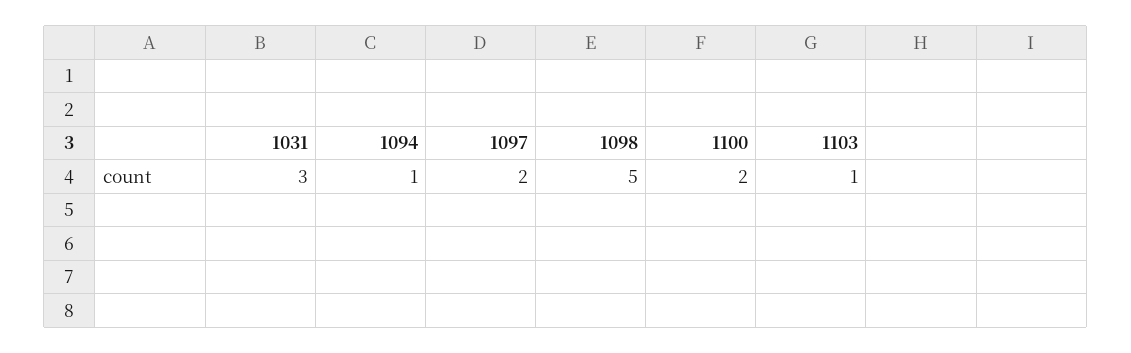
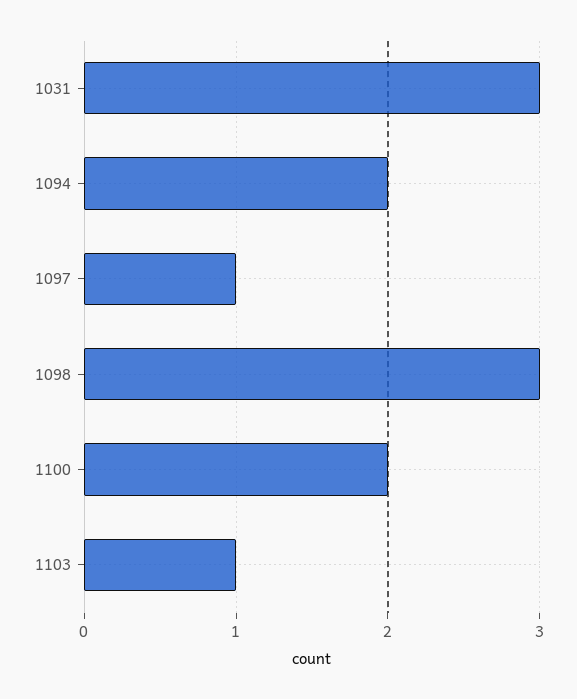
1094: 1 -> 2
1097: 2 -> 1
1098: 5 -> 3

